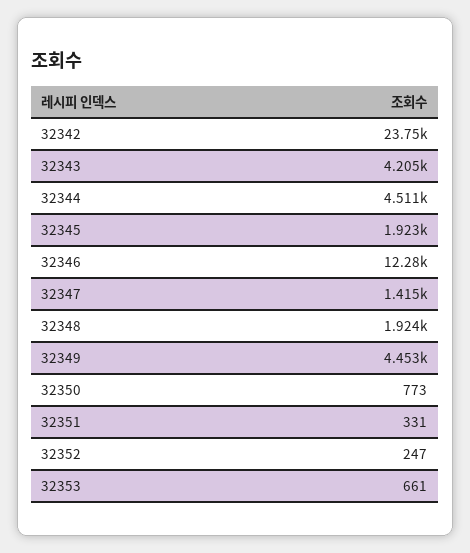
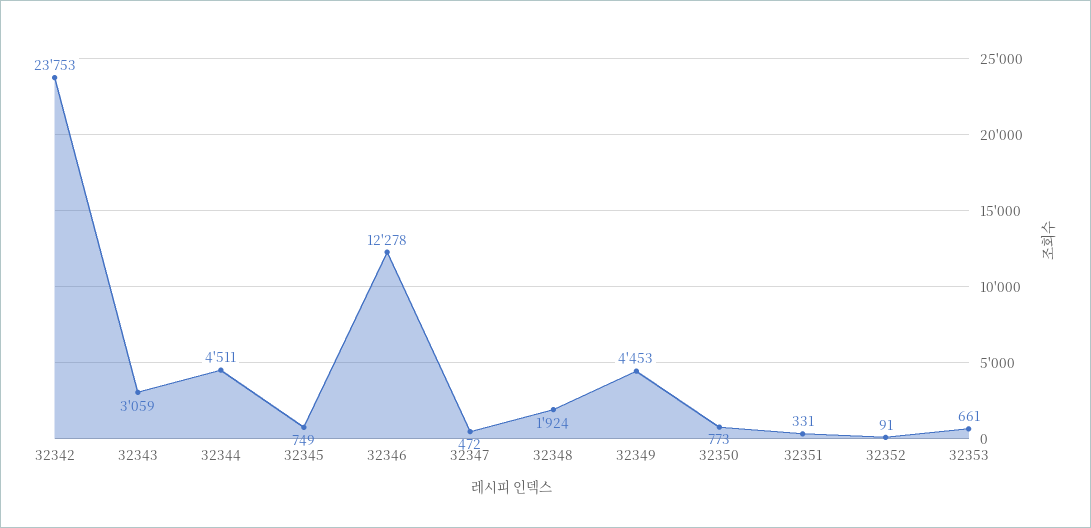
32343: 4205 -> 3059
32345: 1923 -> 749
32347: 1415 -> 472
32352: 247 -> 91

